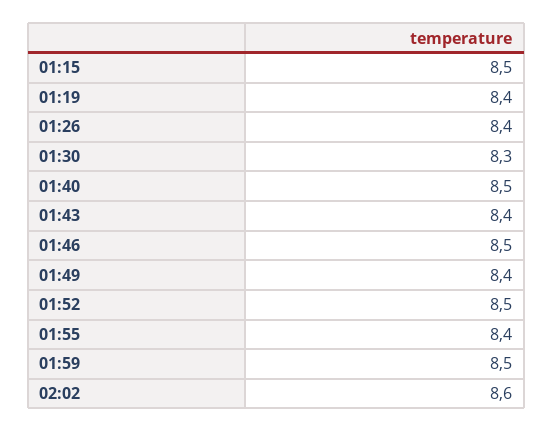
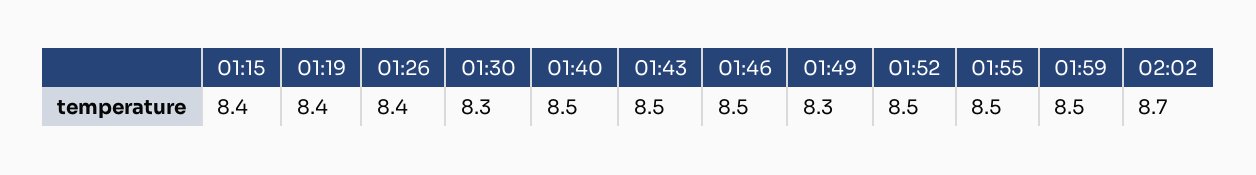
01:15: 8.5 -> 8.4
01:43: 8.4 -> 8.5
01:49: 8.4 -> 8.3
01:55: 8.4 -> 8.5
02:02: 8.6 -> 8.7

